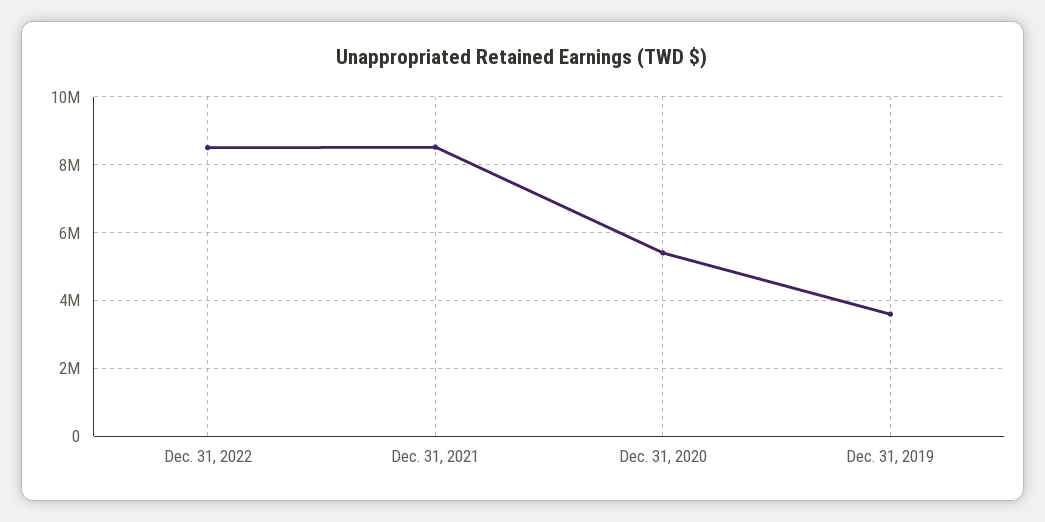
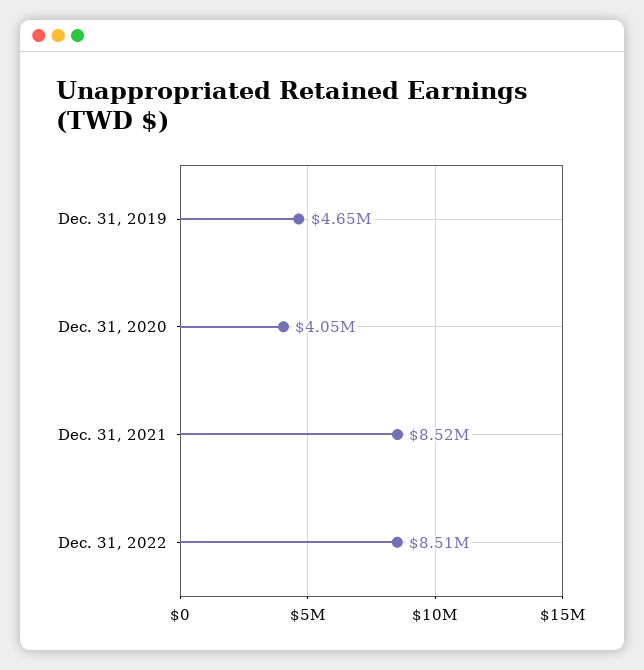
Dec. 31, 2020: 5400000 -> 4050000
Dec. 31, 2019: 3600000 -> 4650000

